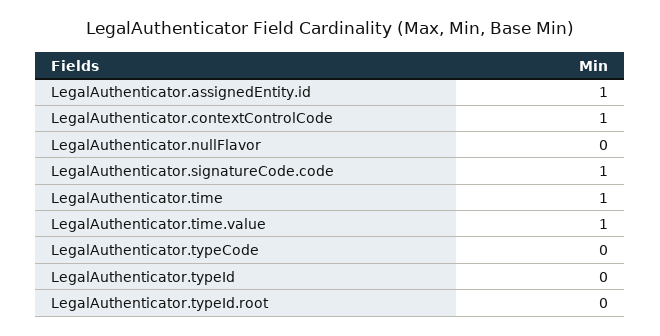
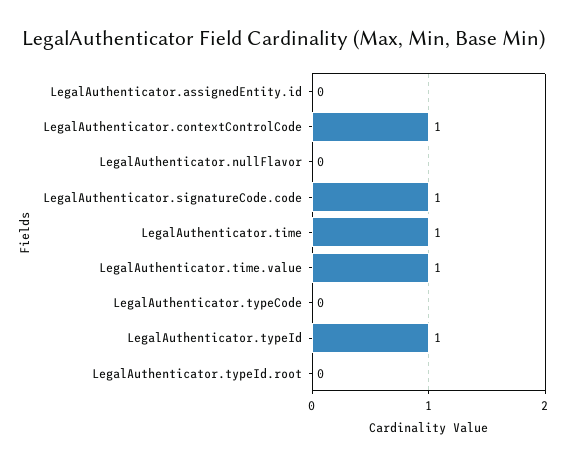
LegalAuthenticator.assignedEntity.id: 1 -> 0
LegalAuthenticator.typeId: 0 -> 1

